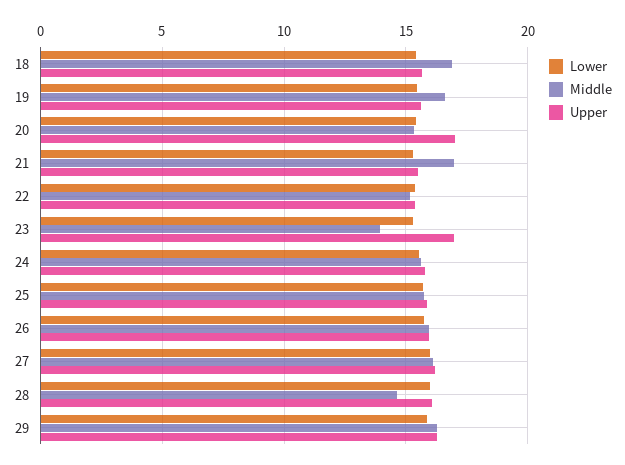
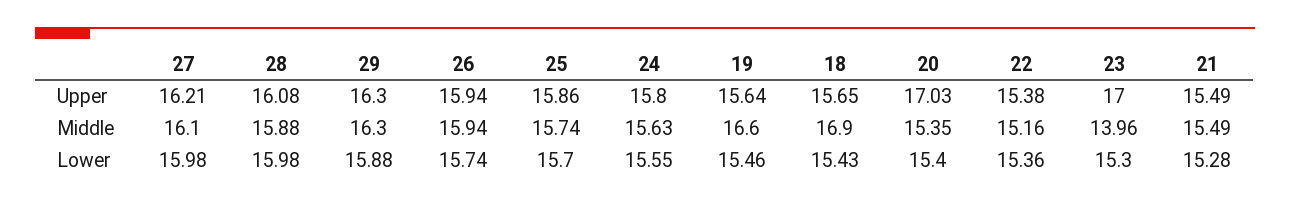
Middle, 21: 17 -> 15.49
Middle, 28: 14.5 -> 15.88

